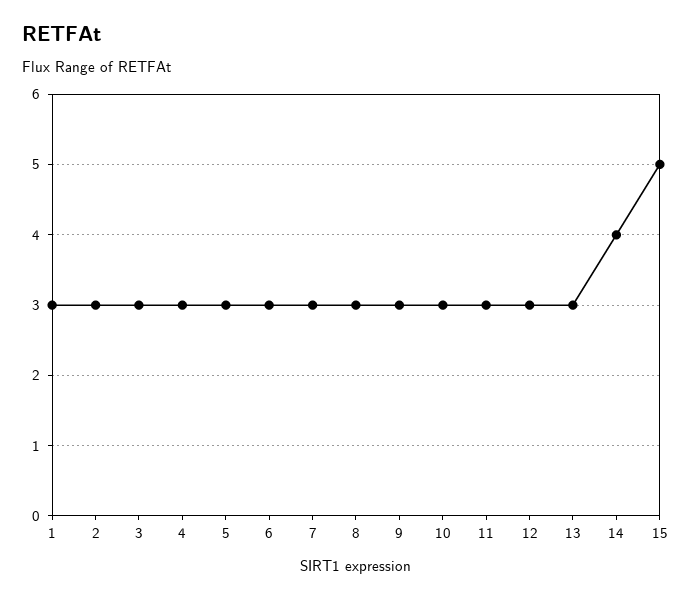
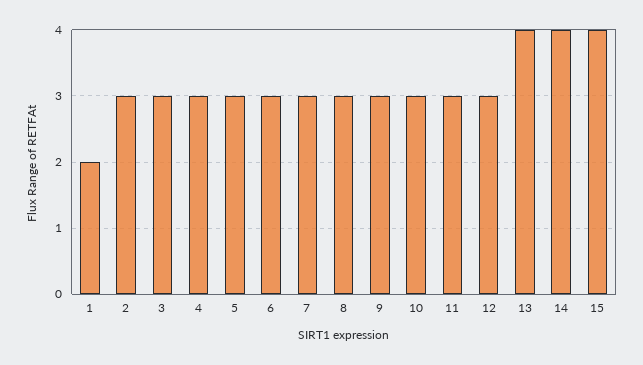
1: 3 -> 2
13: 3 -> 4
15: 5 -> 4

